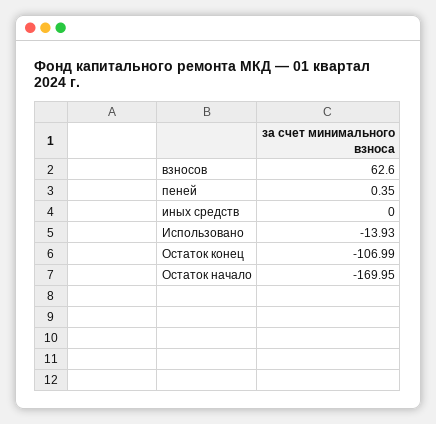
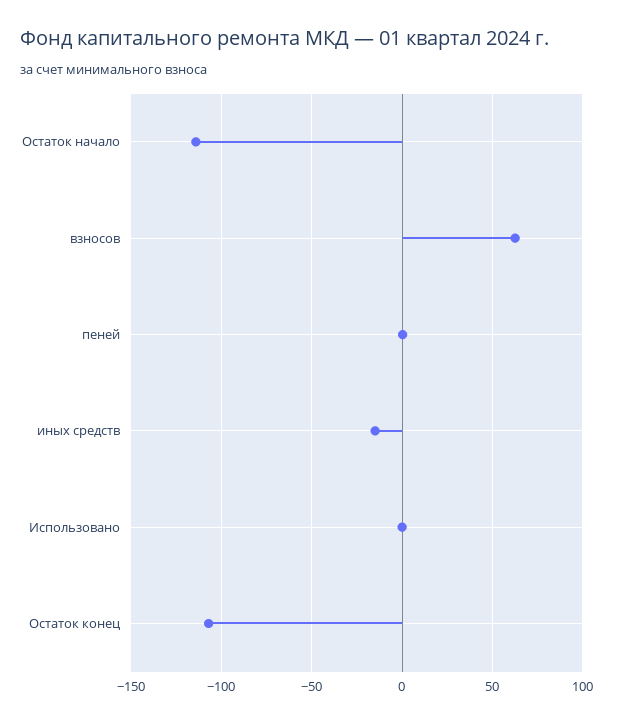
иных средств: 0 -> -15
Использовано: -13.93 -> 0
Остаток начало: -169.95 -> -115

